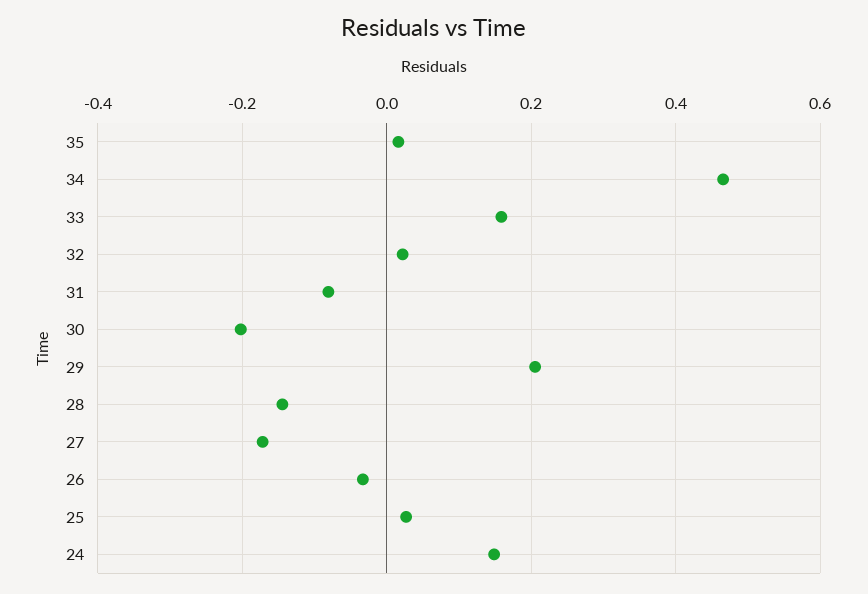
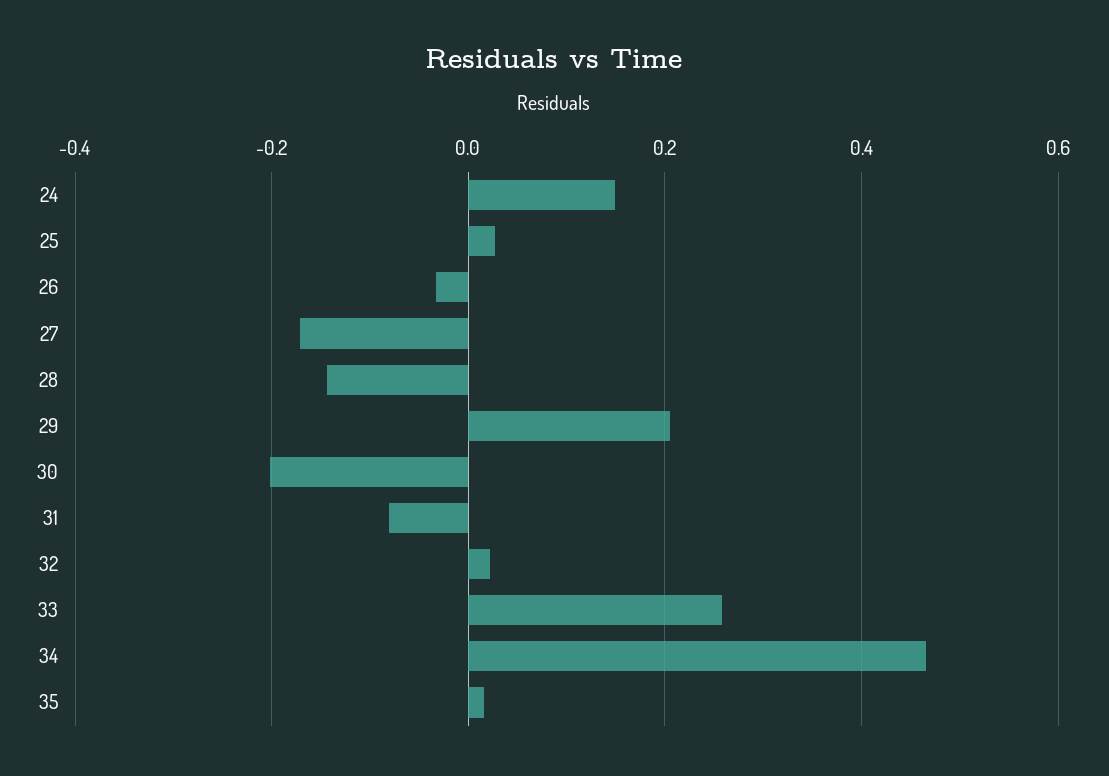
33: 0.16 -> 0.26

